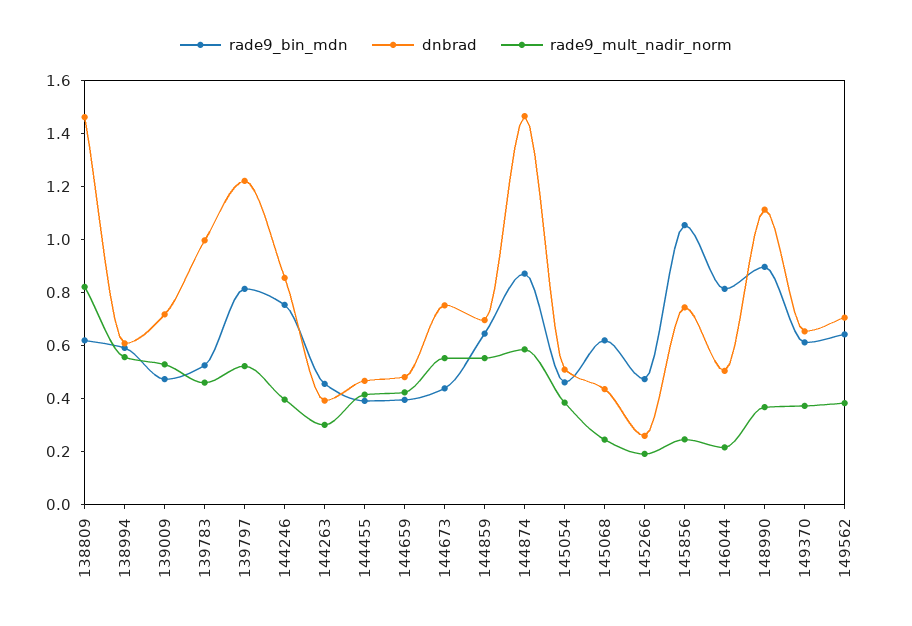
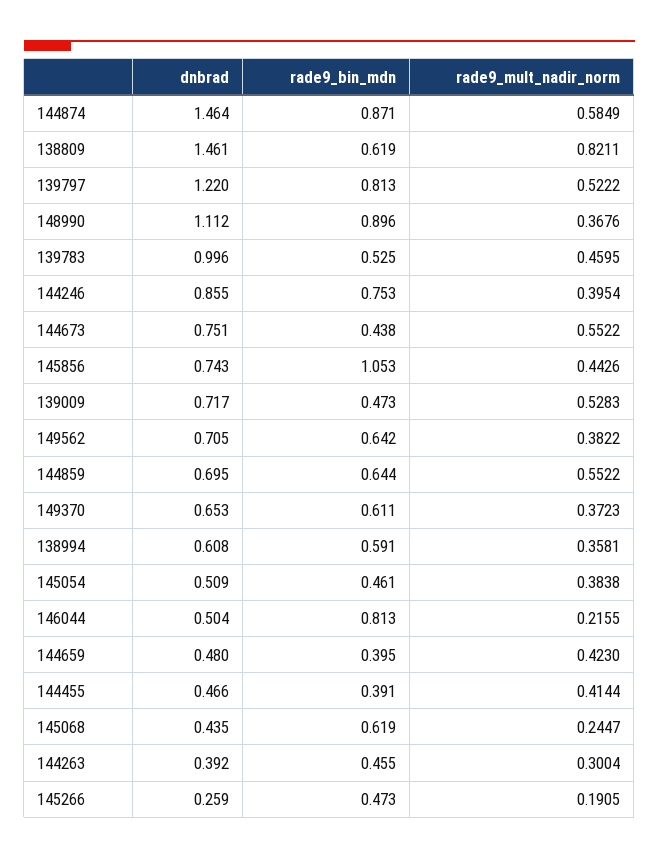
rade9_mult_nadir_norm, 138994: 0.55 -> 0.3581
rade9_mult_nadir_norm, 145856: 0.25 -> 0.4426

